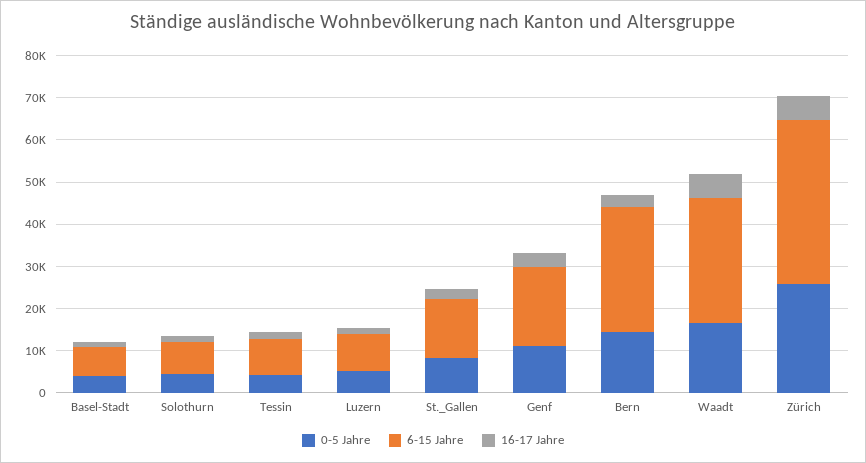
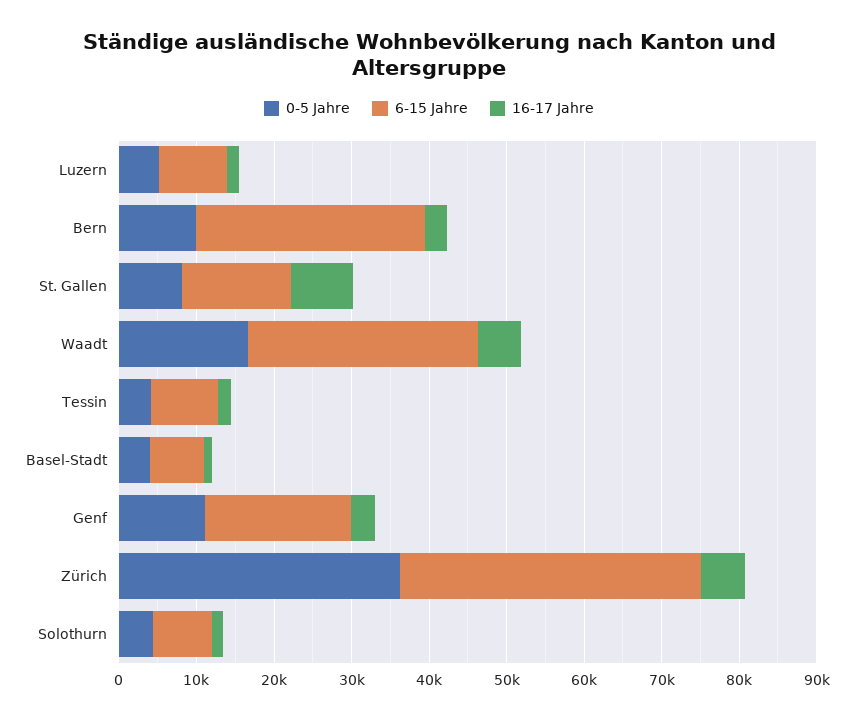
16-17 Jahre, St._Gallen: 2000 -> 8000
0-5 Jahre, Bern: 14000 -> 10000
0-5 Jahre, Zürich: 26000 -> 36000

